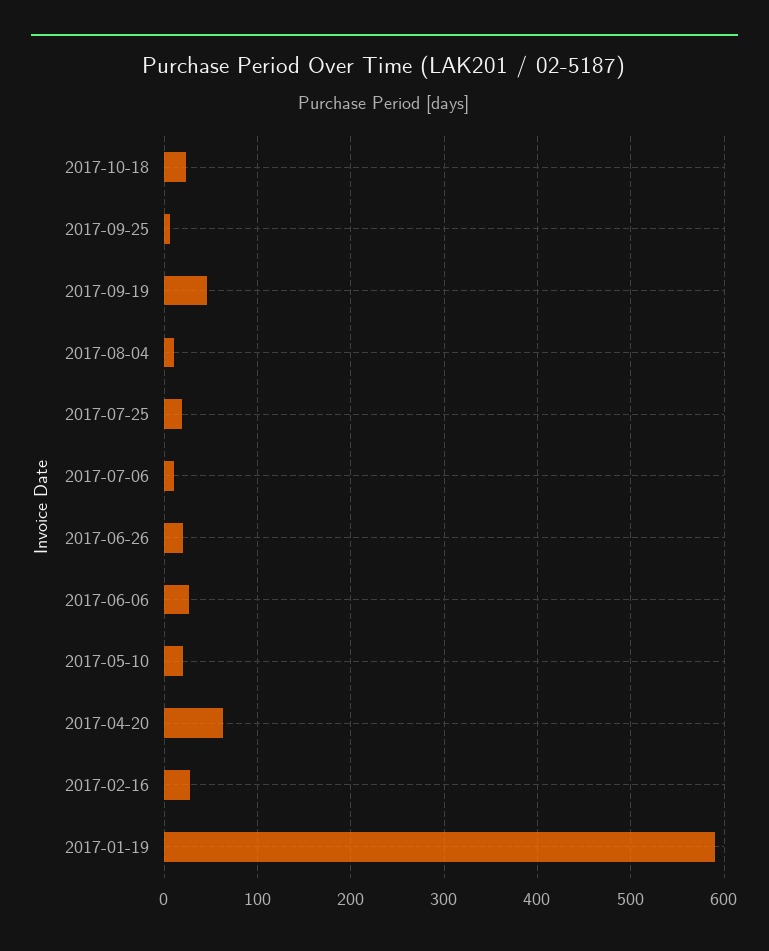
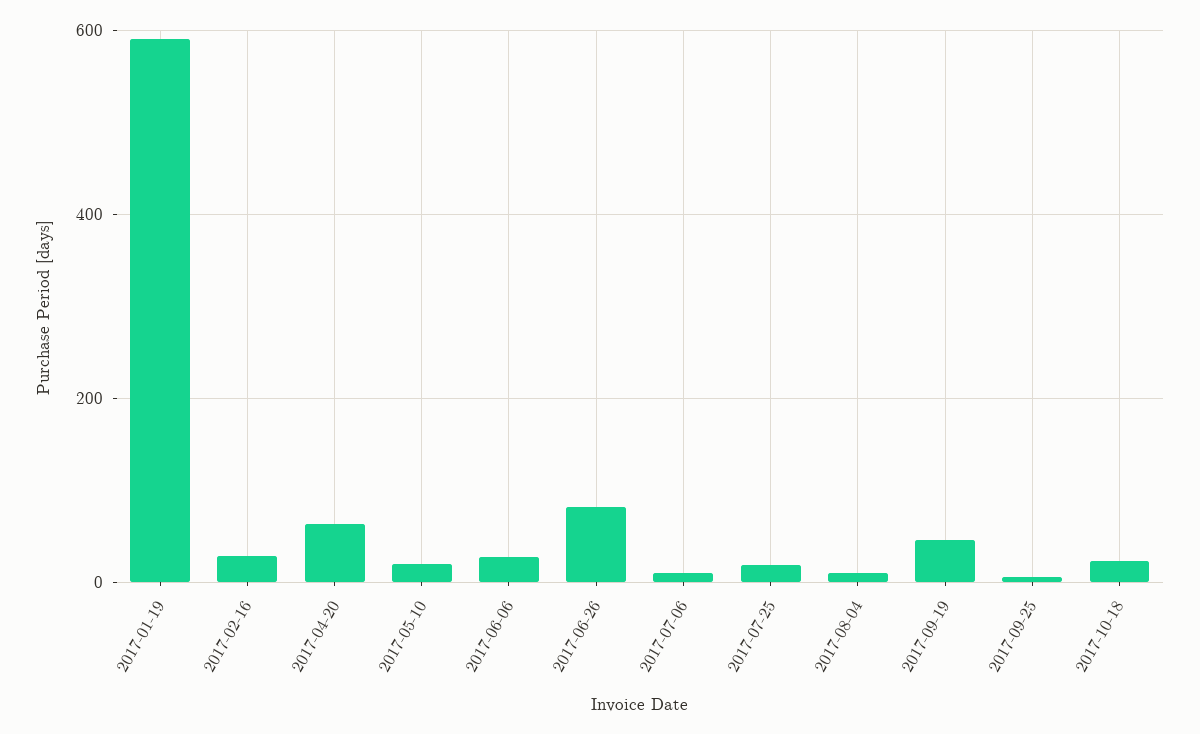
2017-06-26: 20 -> 80

